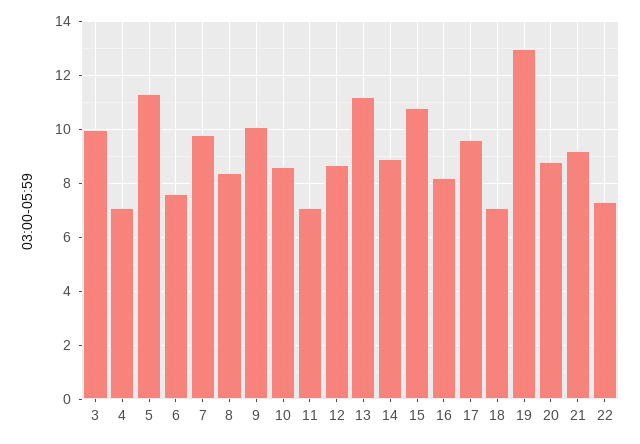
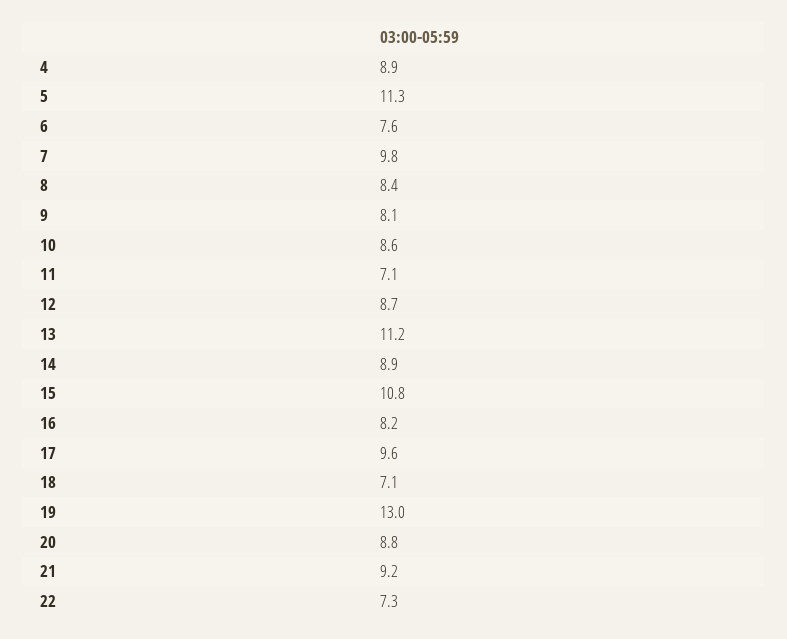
3: 10 -> none
4: 7 -> 8.9
9: 10 -> 8.1

